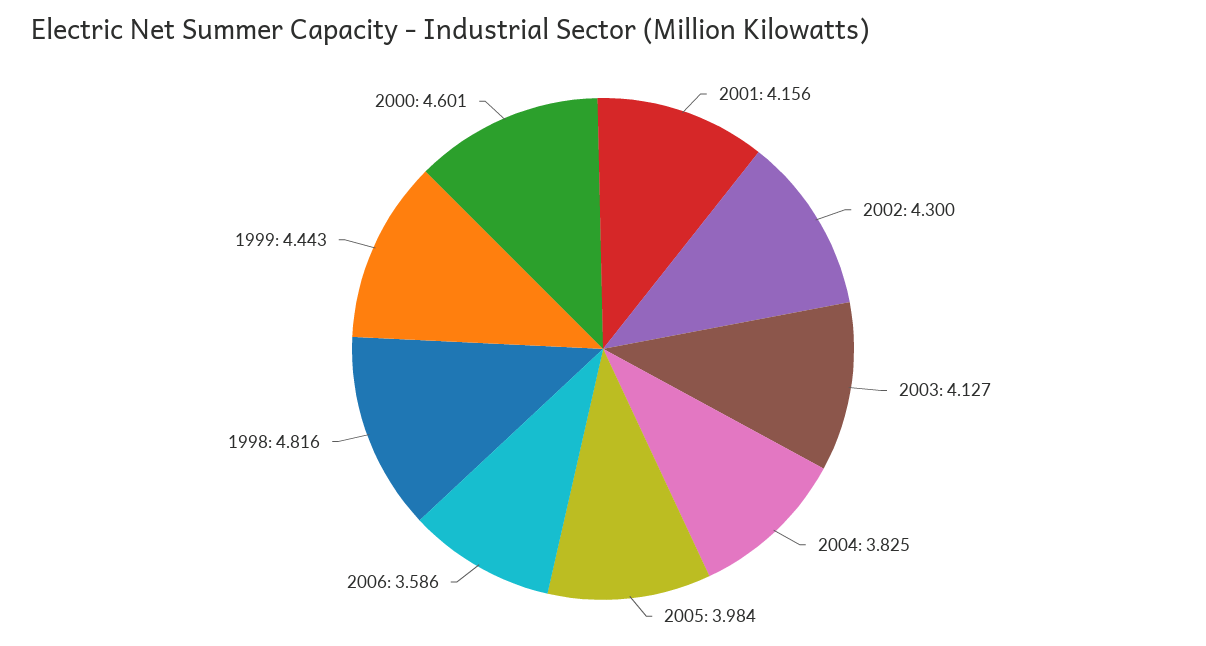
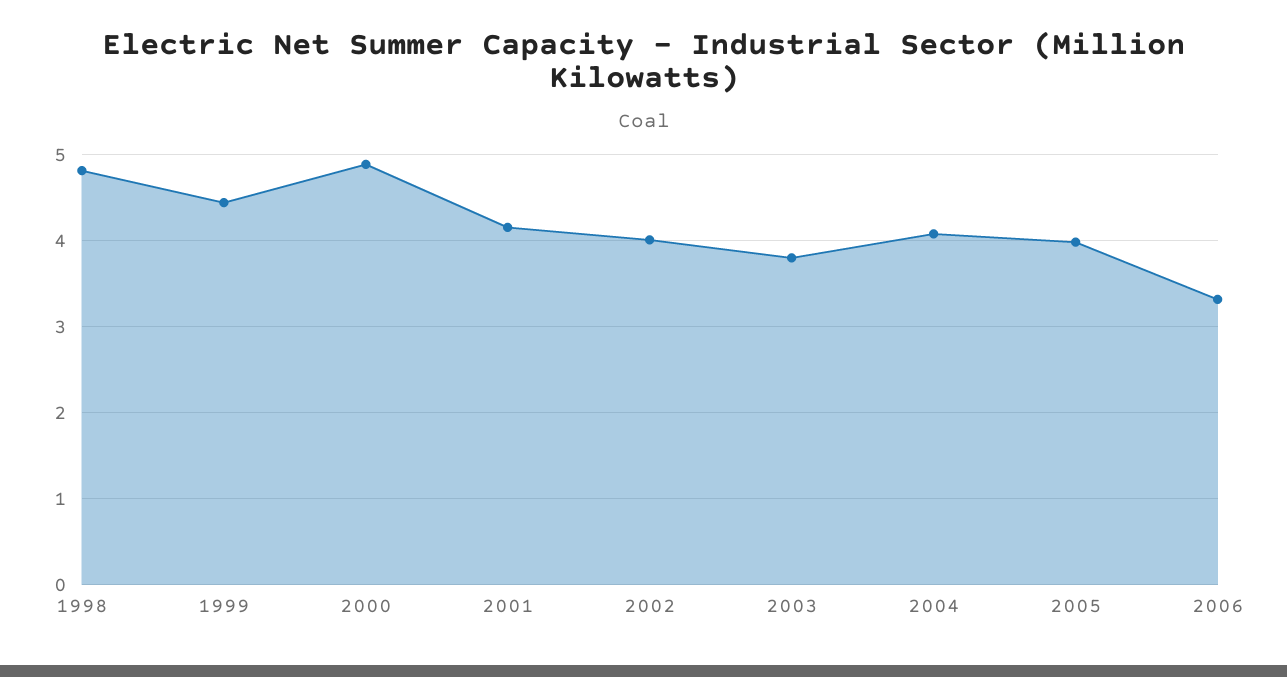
2002: 4.3 -> 4
2003: 4.127 -> 3.8
2004: 3.825 -> 4.1
2006: 3.586 -> 3.3
2000: 4.601 -> 4.9

